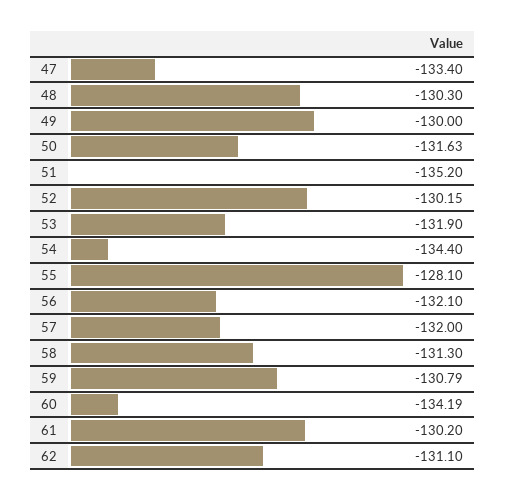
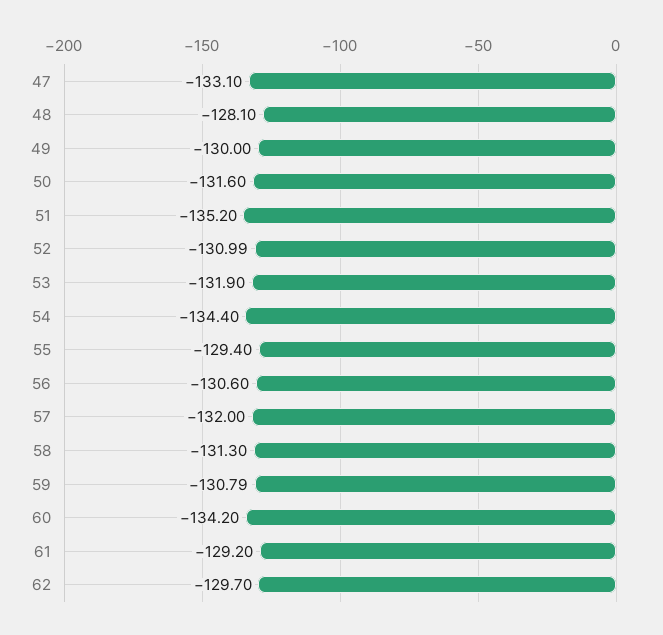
47: -133.4 -> -133.1
48: -130.3 -> -128.1
50: -131.63 -> -131.6
52: -130.15 -> -130.99
55: -128.1 -> -129.4
56: -132.1 -> -130.6
60: -134.19 -> -134.2
61: -130.2 -> -129.2
62: -131.1 -> -129.7

